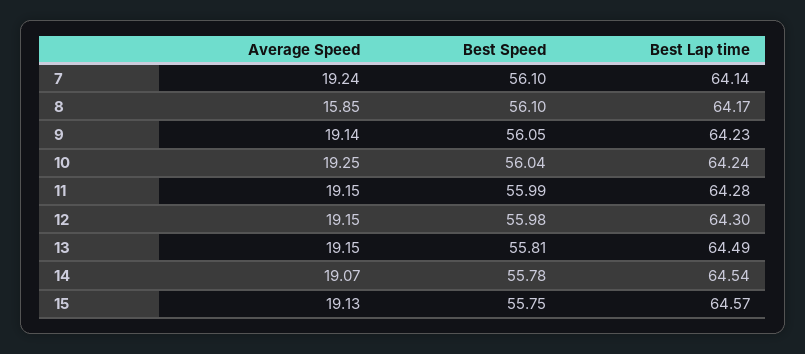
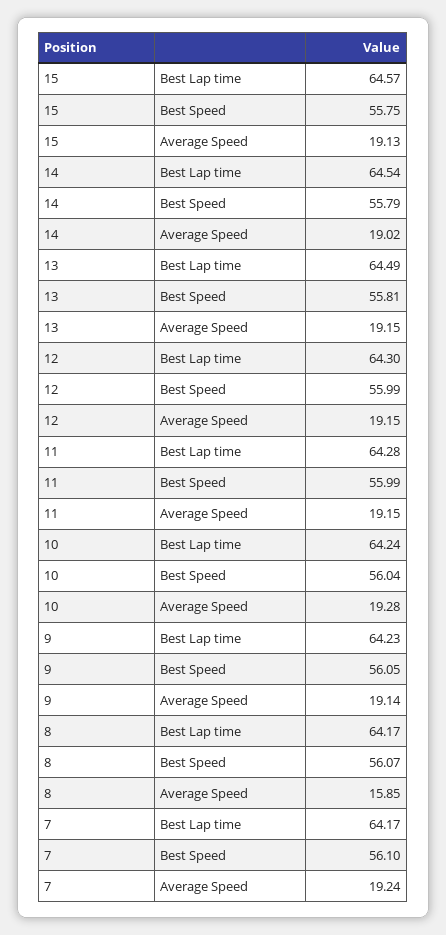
Best Lap time, 7: 64.14 -> 64.17
Best Speed, 8: 56.1 -> 56.07
Average Speed, 10: 19.25 -> 19.28
Best Speed, 12: 55.98 -> 55.99
Average Speed, 14: 19.07 -> 19.02
Best Speed, 14: 55.78 -> 55.79

